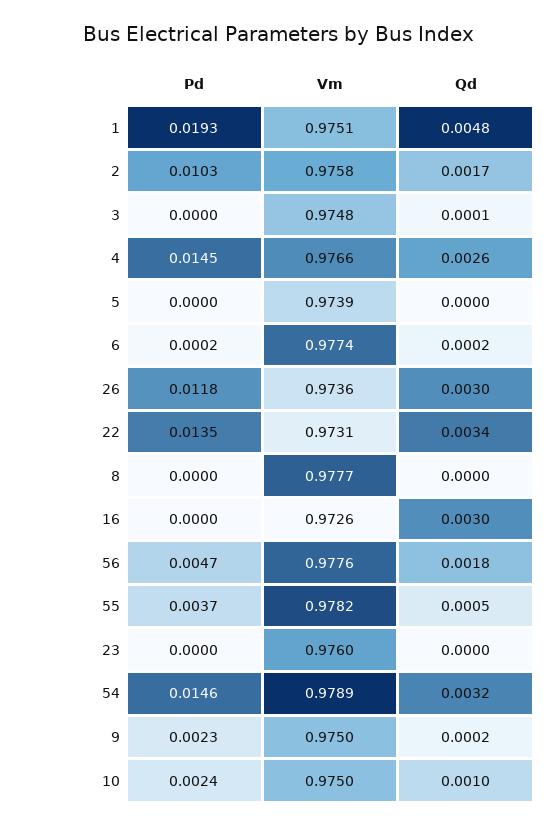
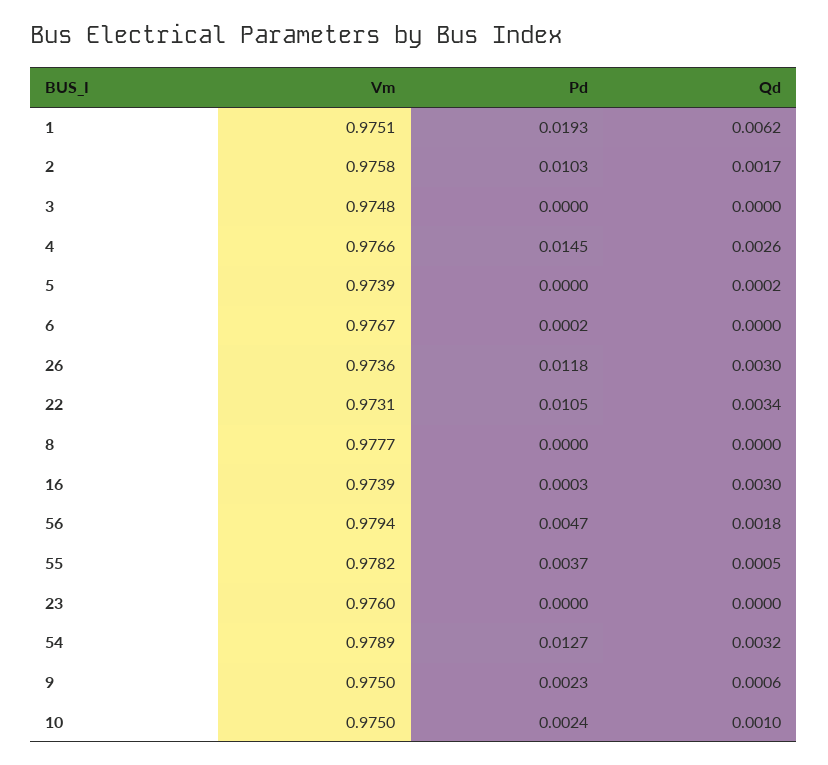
Qd, 1: 0.0048 -> 0.0062
Qd, 3: 0.0001 -> 0
Qd, 5: 0 -> 0.0002
Vm, 6: 0.9774 -> 0.9767
Qd, 6: 0.0002 -> 0
Pd, 22: 0.0135 -> 0.0105
Pd, 16: 0 -> 0.0003
Vm, 16: 0.9726 -> 0.9739
Vm, 56: 0.9776 -> 0.9794
Pd, 54: 0.0146 -> 0.0127
Qd, 9: 0.0002 -> 0.0006

